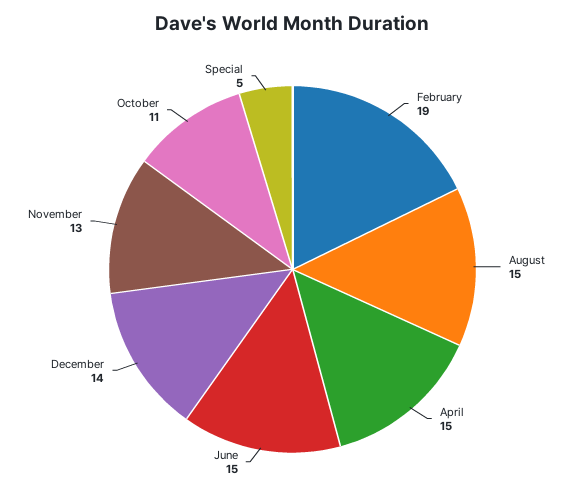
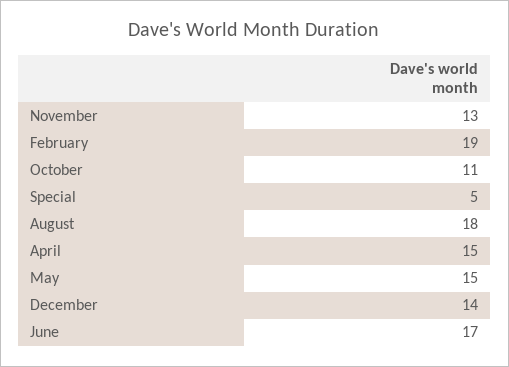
August: 15 -> 18
June: 15 -> 17
May: none -> 15

